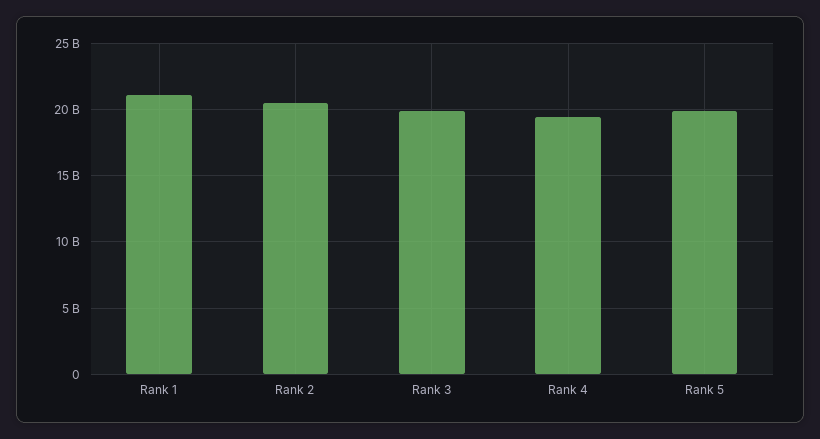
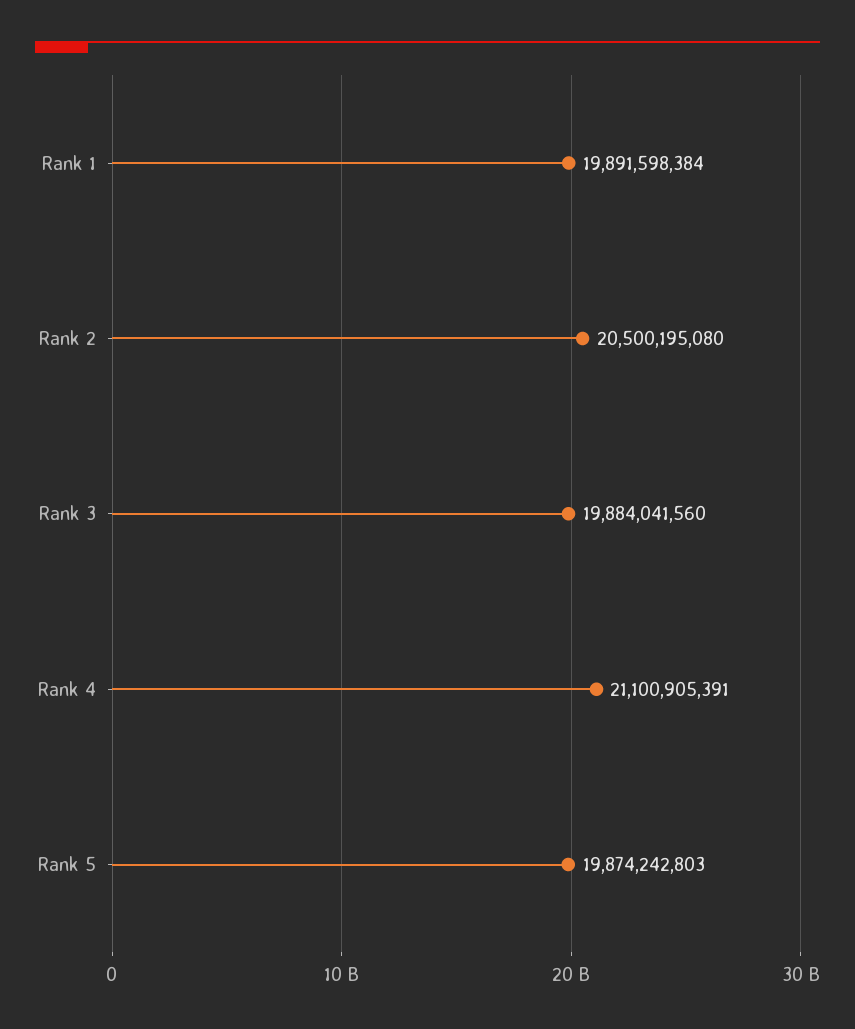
Rank 1: 21000000000 -> 19891598384
Rank 4: 19500000000 -> 21100905391

